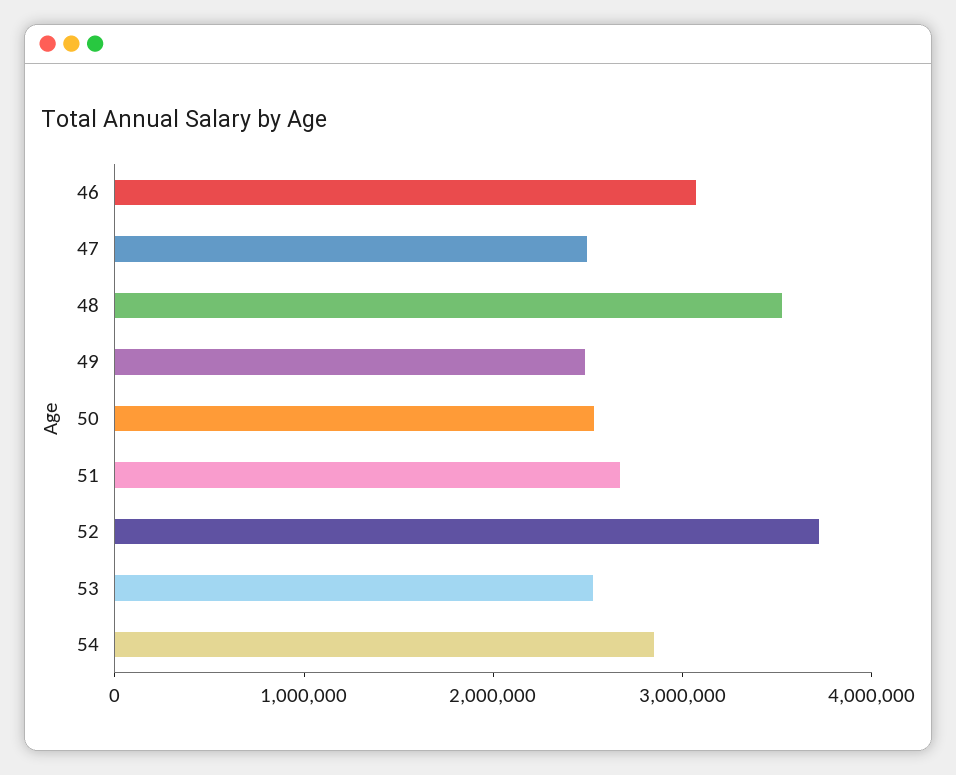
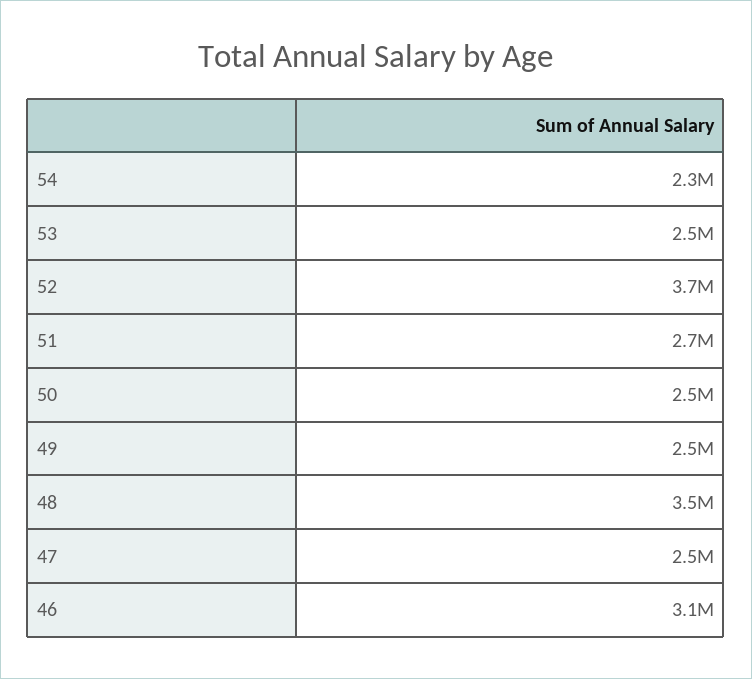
54: 2800000 -> 2300000

